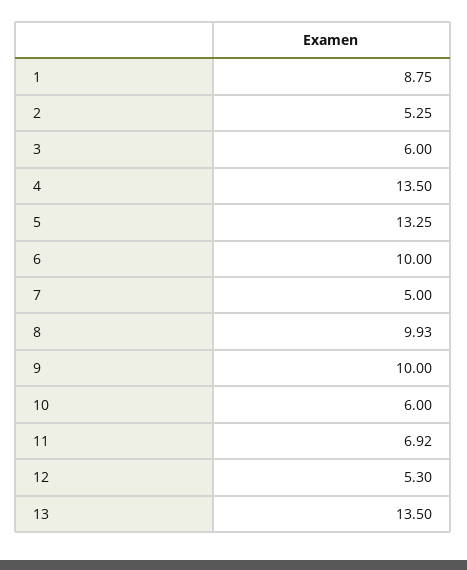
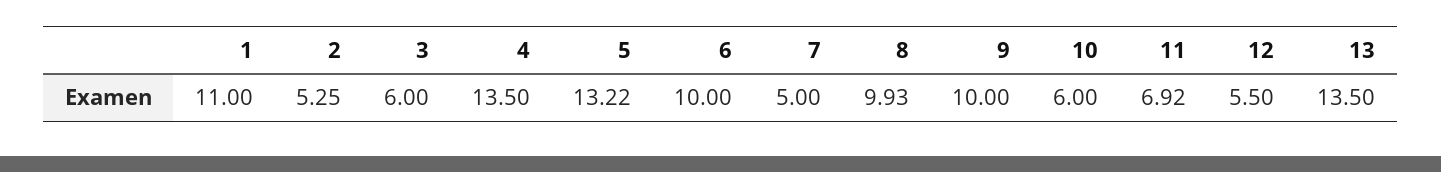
1: 8.75 -> 11
5: 13.25 -> 13.22
12: 5.3 -> 5.5

